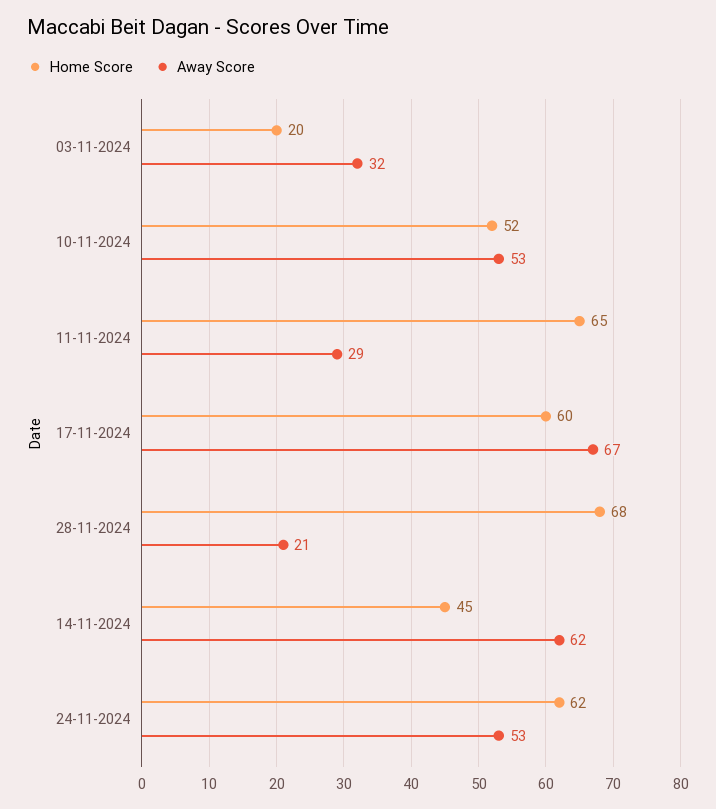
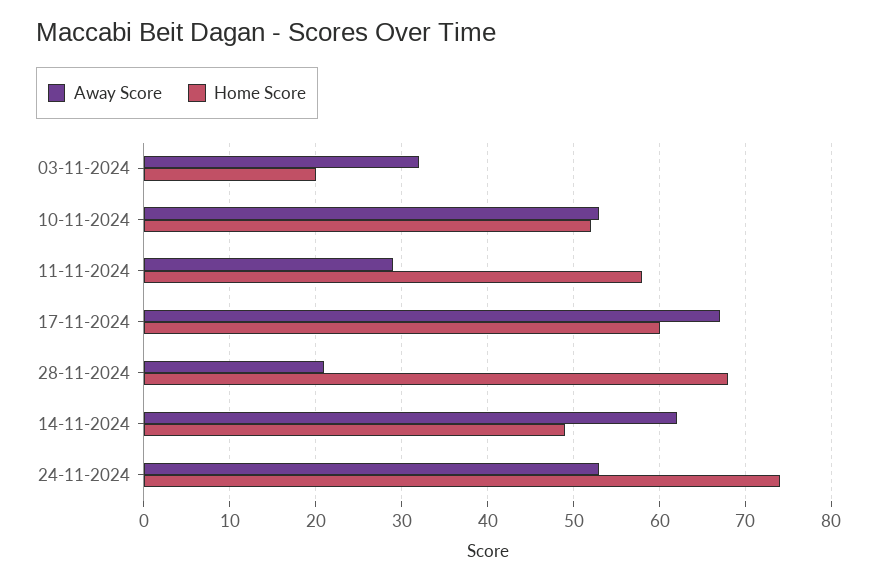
Home Score, 11-11-2024: 65 -> 58
Home Score, 14-11-2024: 45 -> 49
Home Score, 24-11-2024: 62 -> 74

